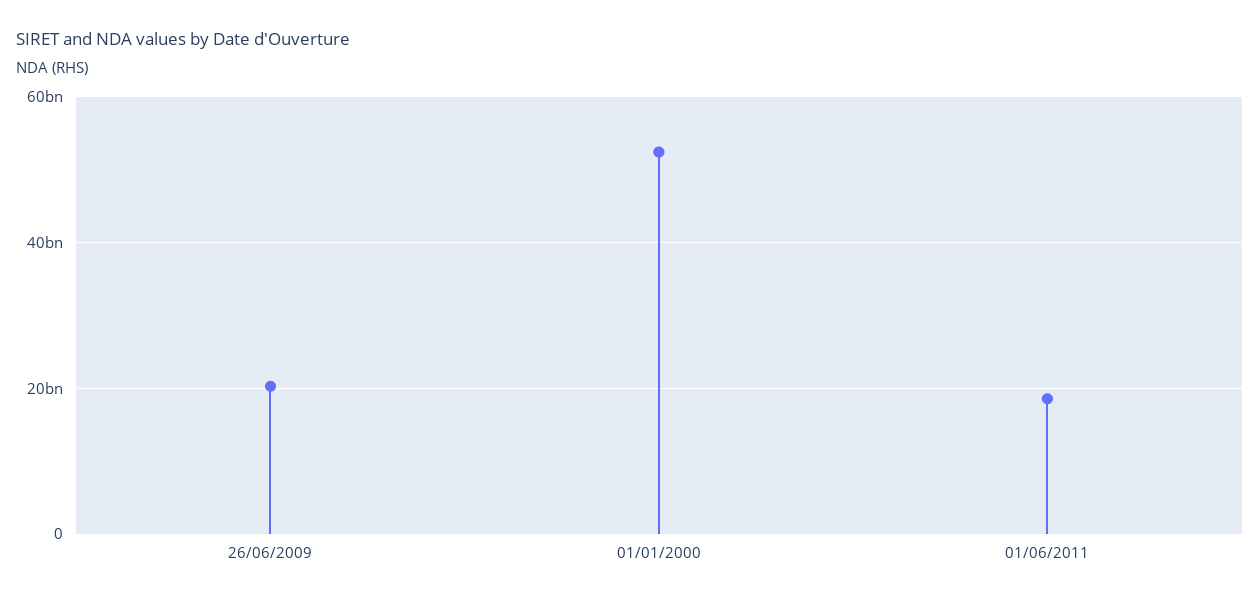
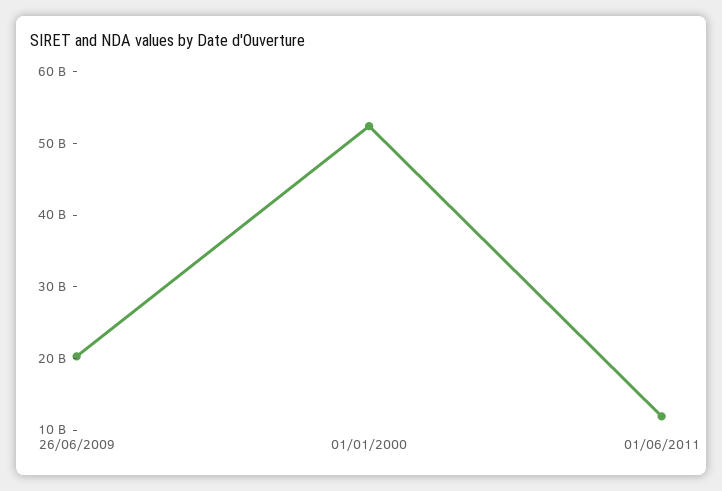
01/06/2011: 18000000000 -> 12000000000

